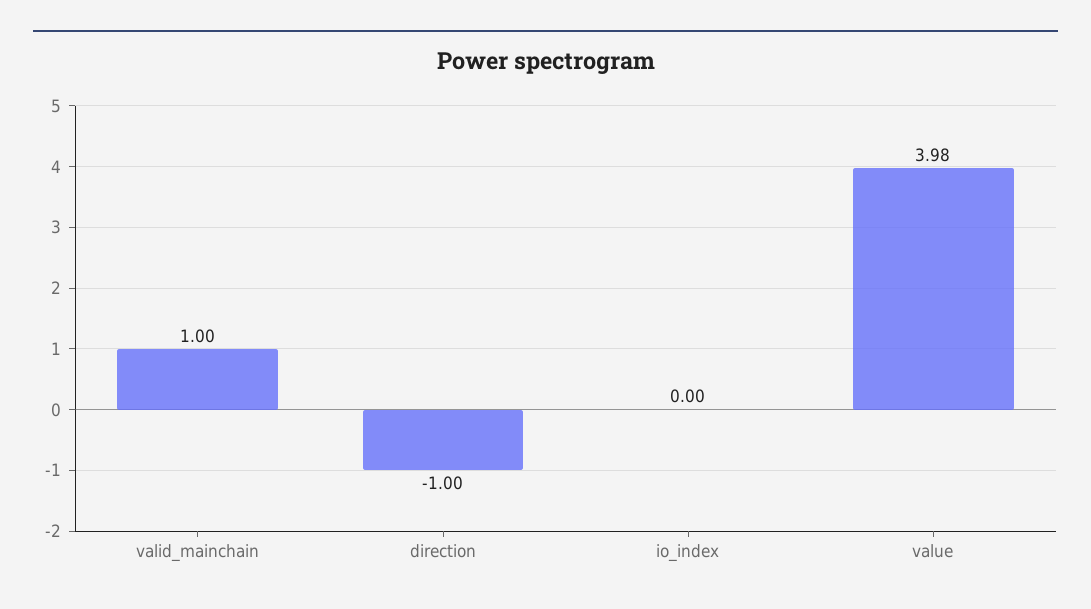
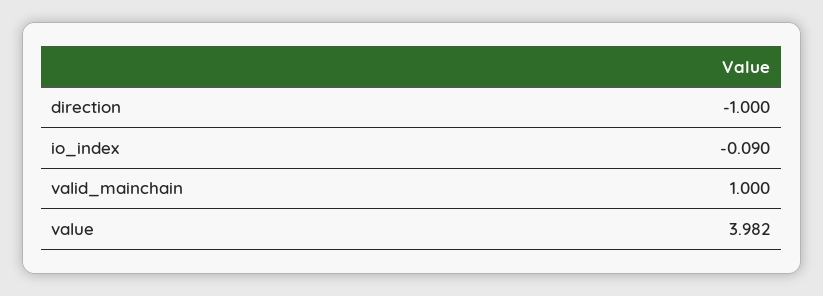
io_index: 0 -> -0.09

